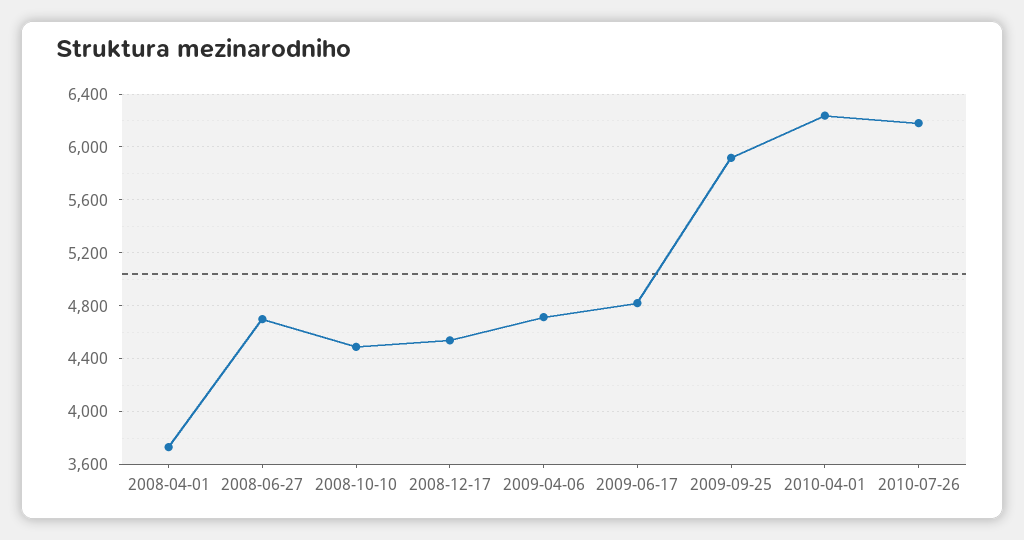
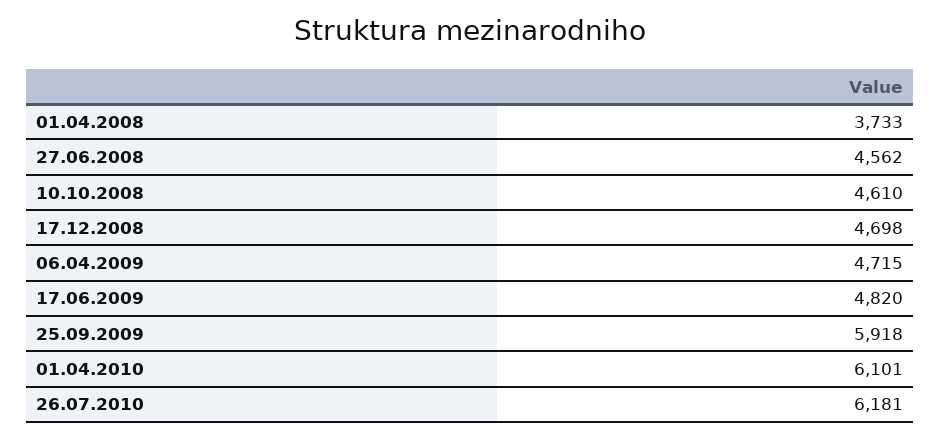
2008-06-27: 4700 -> 4562
2008-10-10: 4500 -> 4610
2008-12-17: 4550 -> 4698
2010-04-01: 6250 -> 6101

